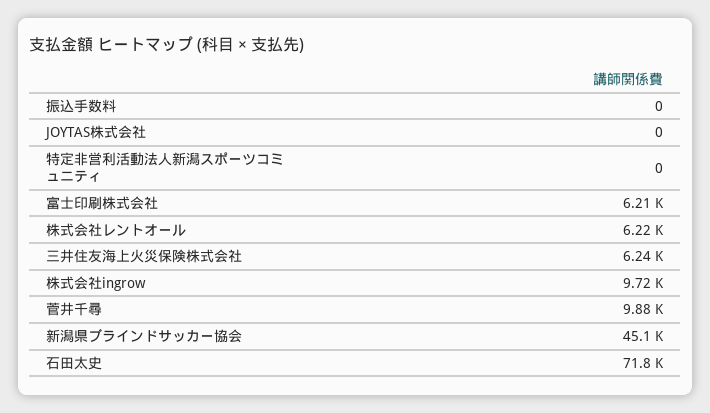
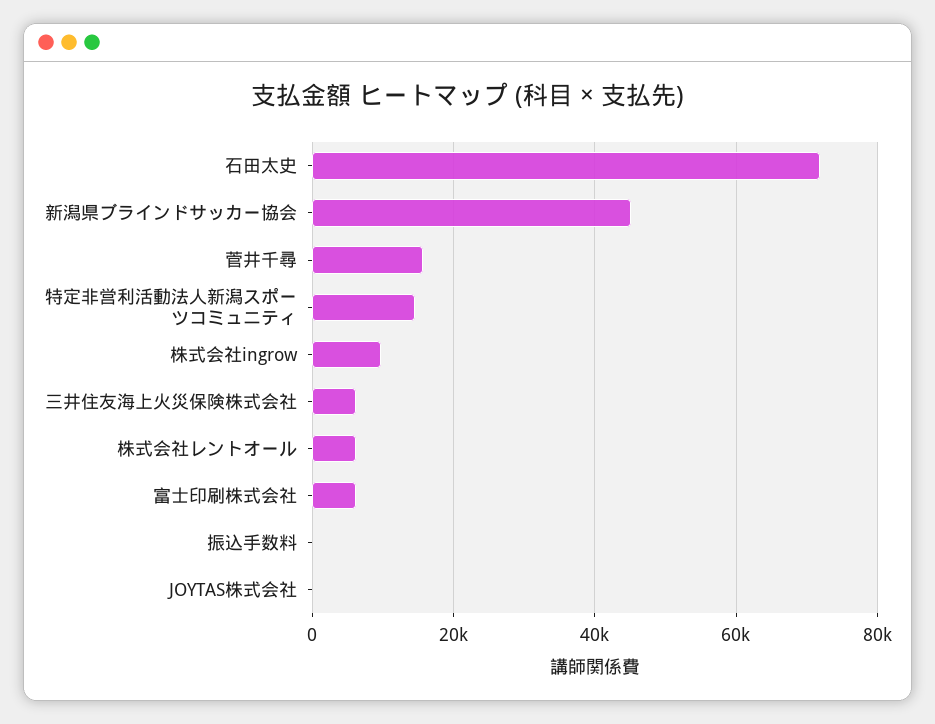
特定非営利活動法人新潟スポーツコミュニティ: 0 -> 14000
菅井千尋: 9880 -> 16000

